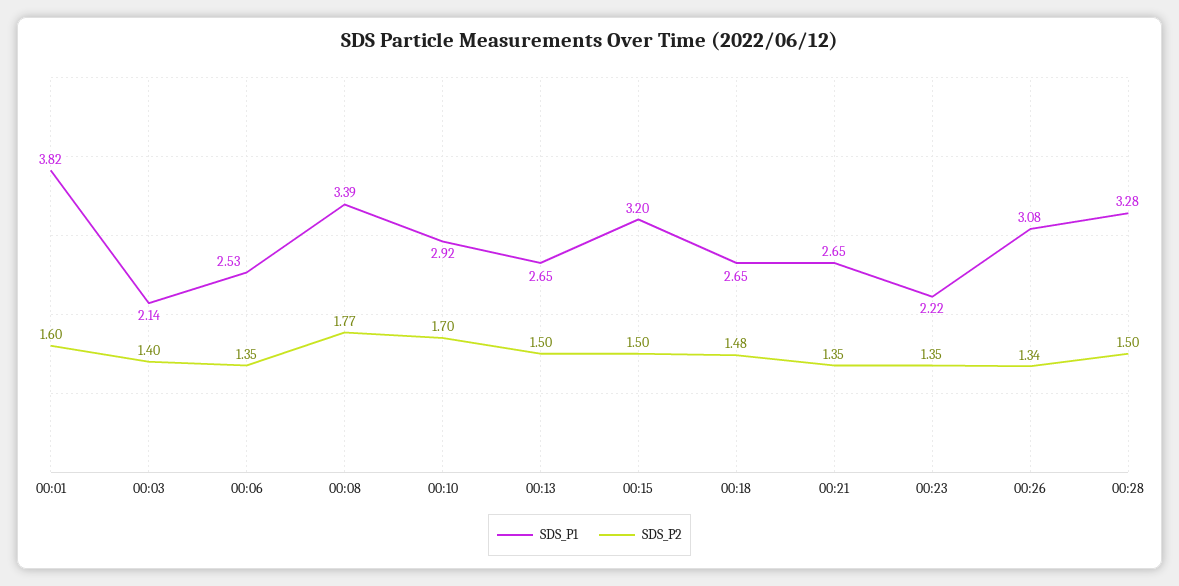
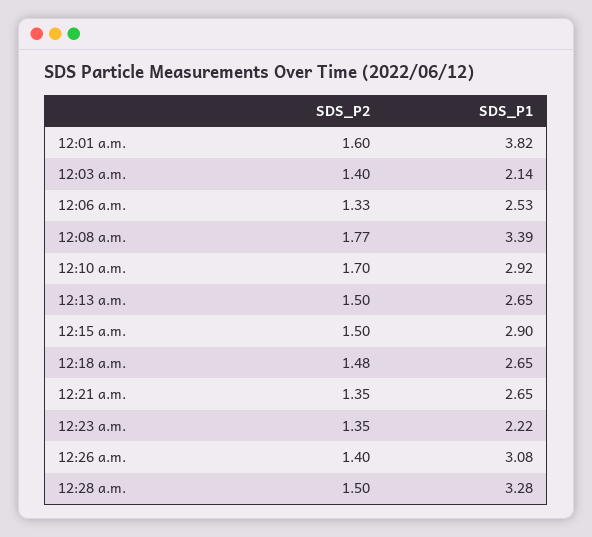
SDS_P2, 00:06: 1.35 -> 1.33
SDS_P1, 00:15: 3.2 -> 2.9
SDS_P2, 00:26: 1.34 -> 1.4

